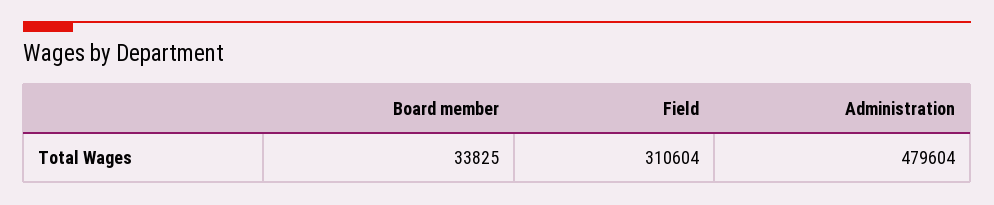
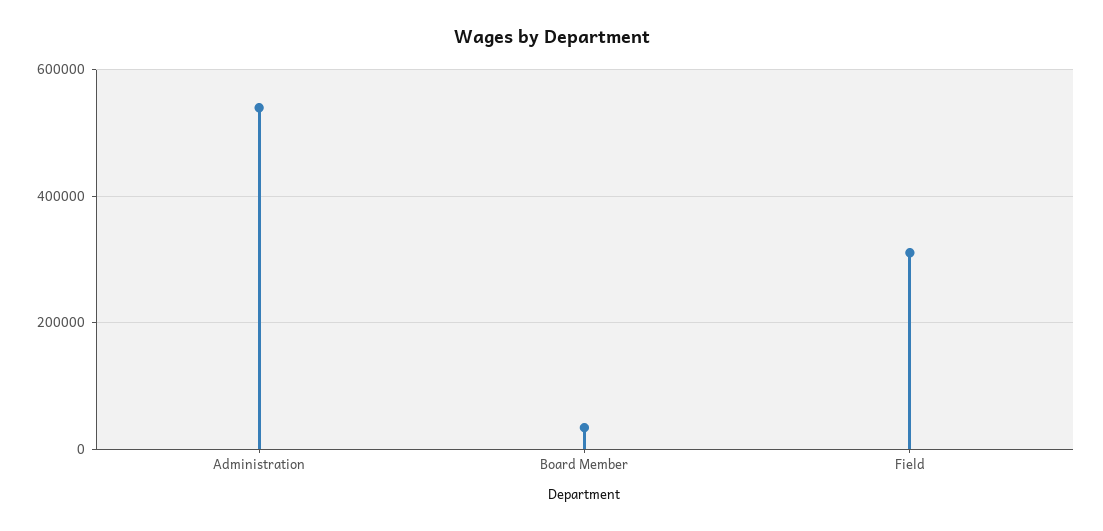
Administration: 479604 -> 540000

